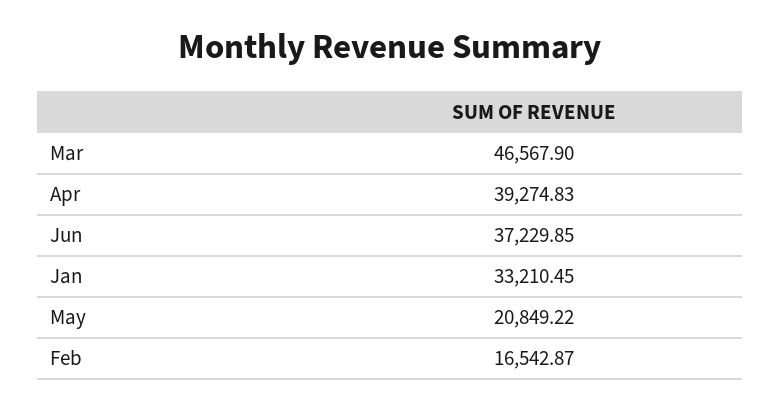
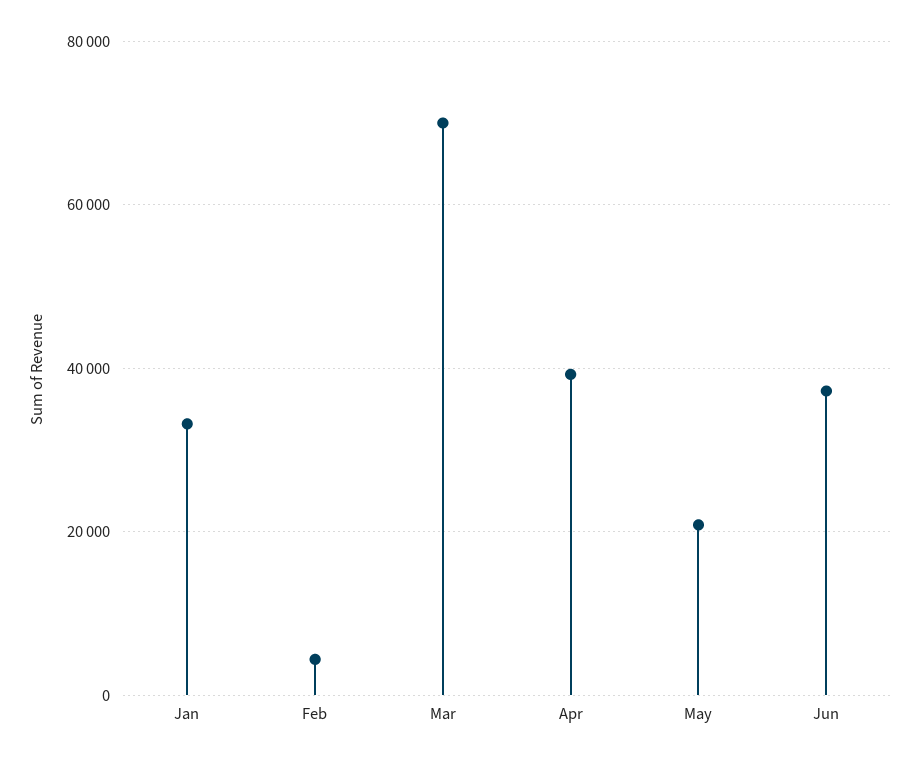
Mar: 46567.9 -> 70000
Feb: 16542.87 -> 4000

